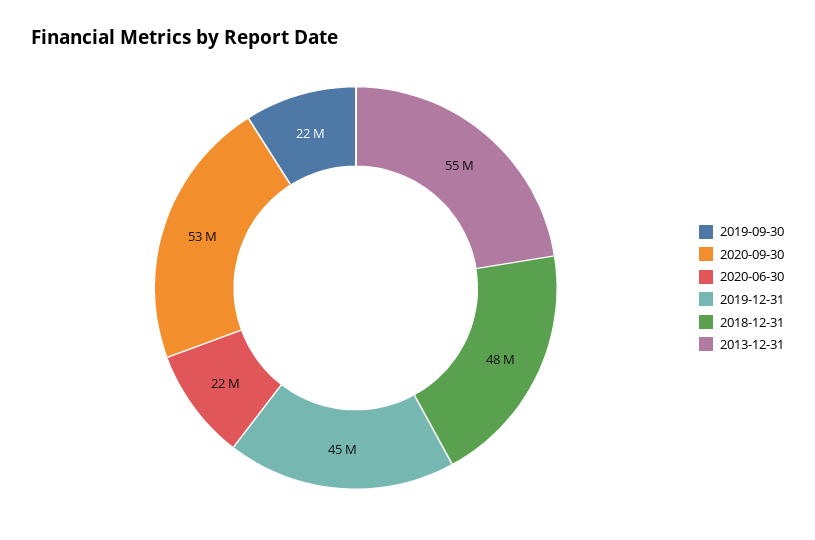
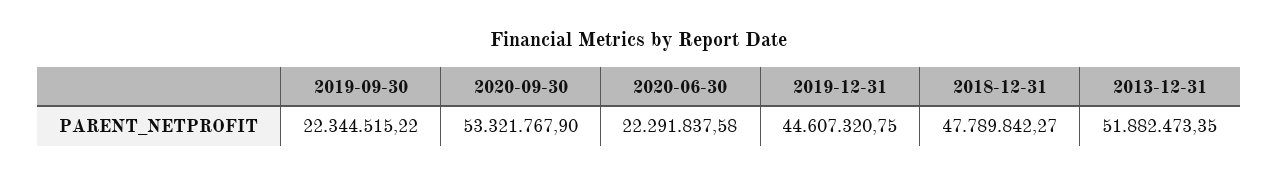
2013-12-31: 55000000 -> 51882473.35

